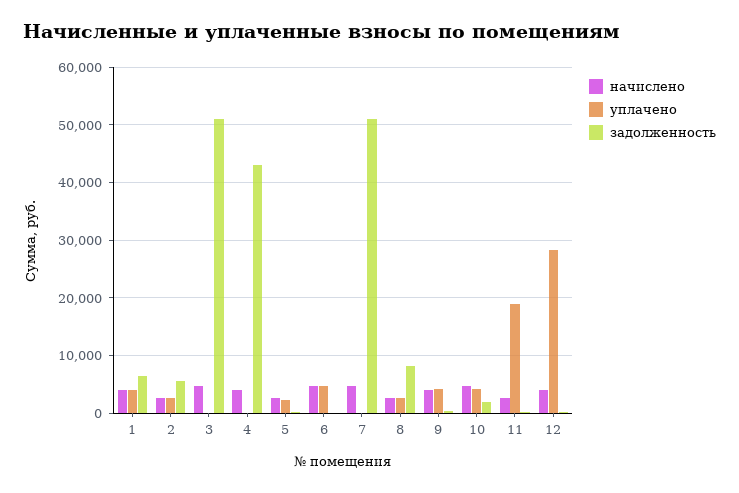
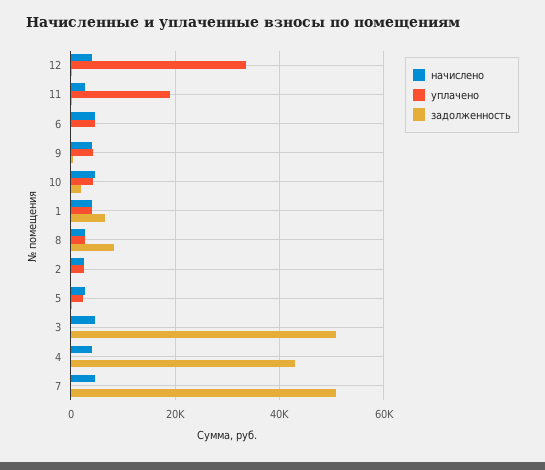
задолженность, 2: 6000 -> 0
уплачено, 12: 28000 -> 34000

